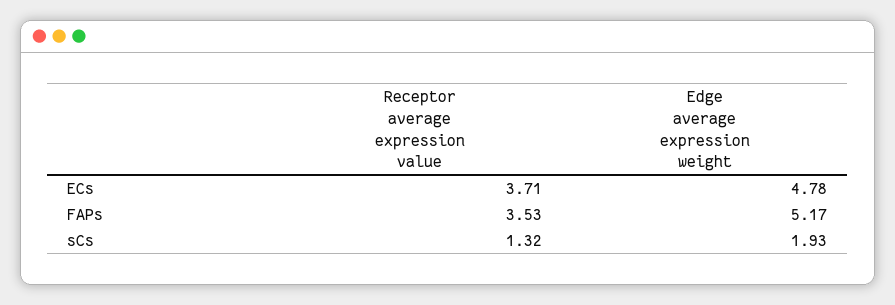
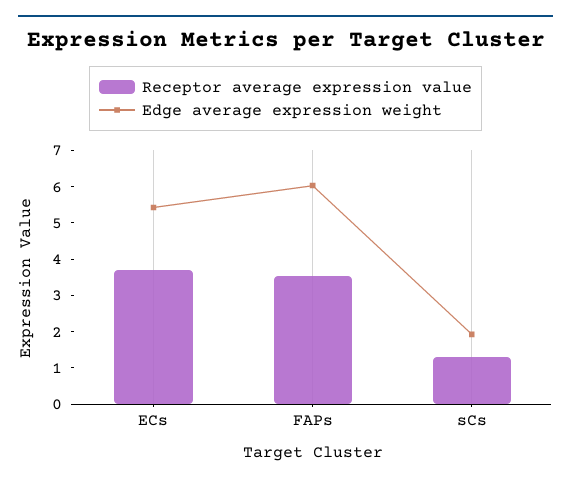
Edge average expression weight, ECs: 4.78 -> 5.5
Edge average expression weight, FAPs: 5.17 -> 6

